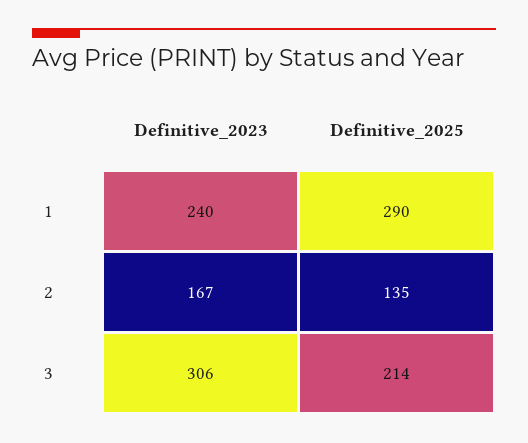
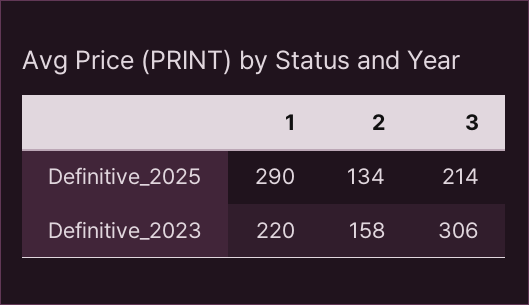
Definitive_2023, 1: 240 -> 220
Definitive_2023, 2: 167 -> 158
Definitive_2025, 2: 135 -> 134

